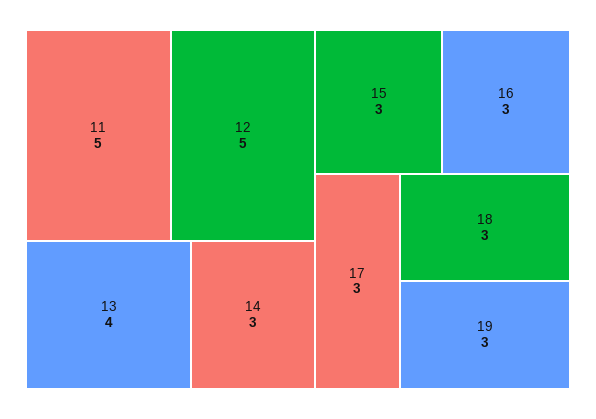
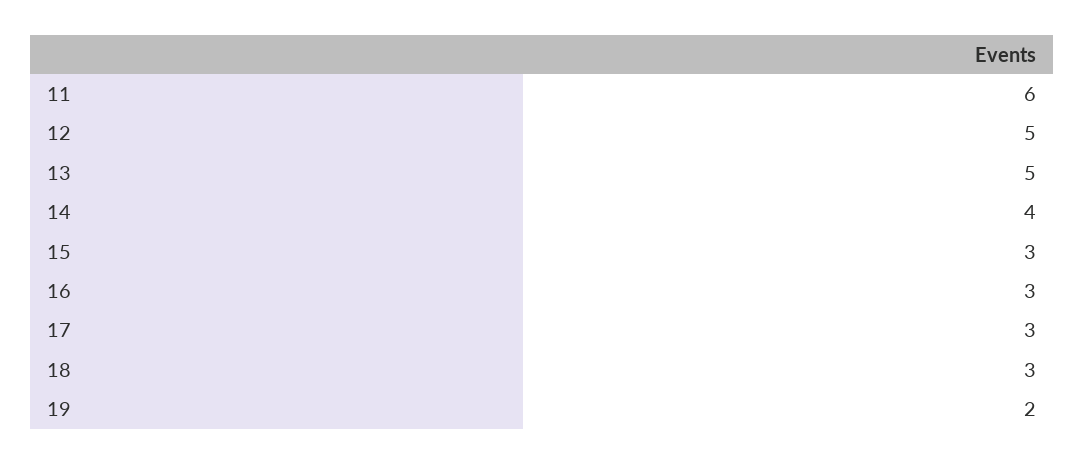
11: 5 -> 6
13: 4 -> 5
14: 3 -> 4
19: 3 -> 2

